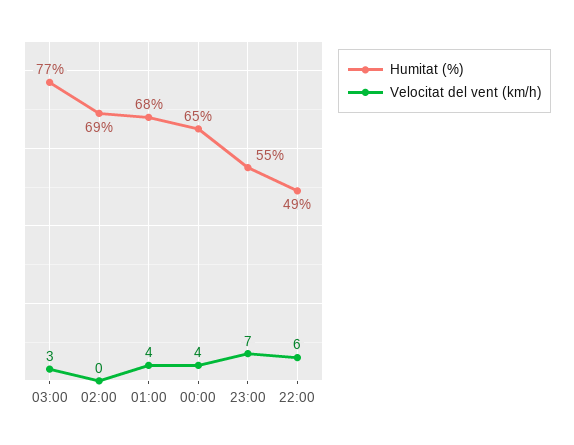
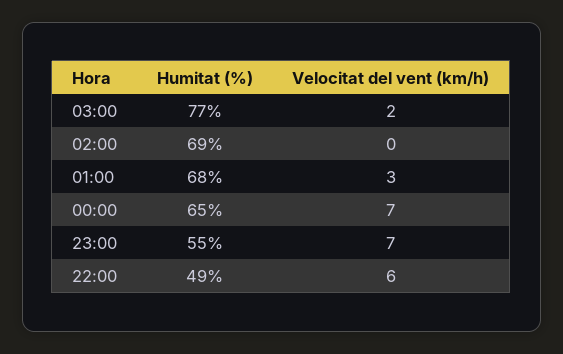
Velocitat del vent (km/h), 03:00: 3 -> 2
Velocitat del vent (km/h), 01:00: 4 -> 3
Velocitat del vent (km/h), 00:00: 4 -> 7

